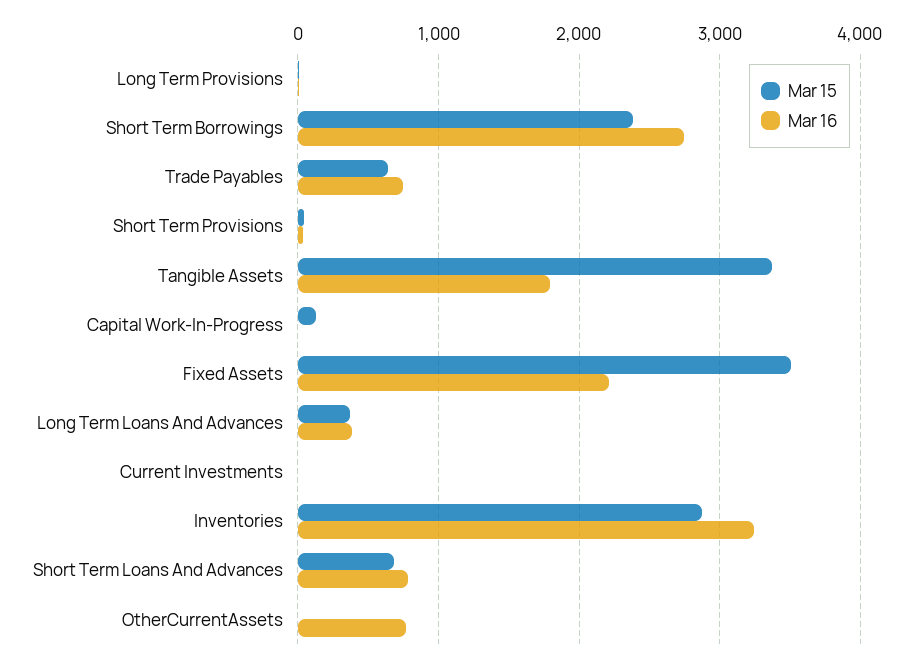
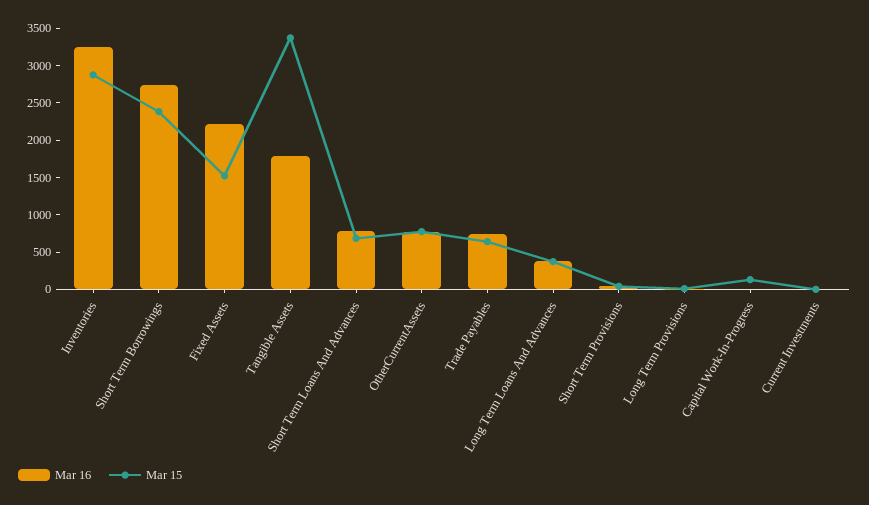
Mar 15, Fixed Assets: 3500 -> 1500
Mar 15, OtherCurrentAssets: 0 -> 750

